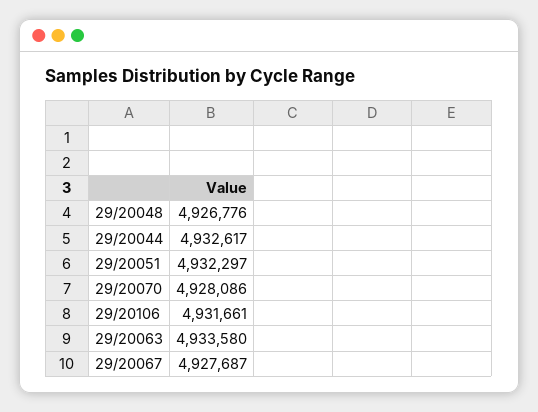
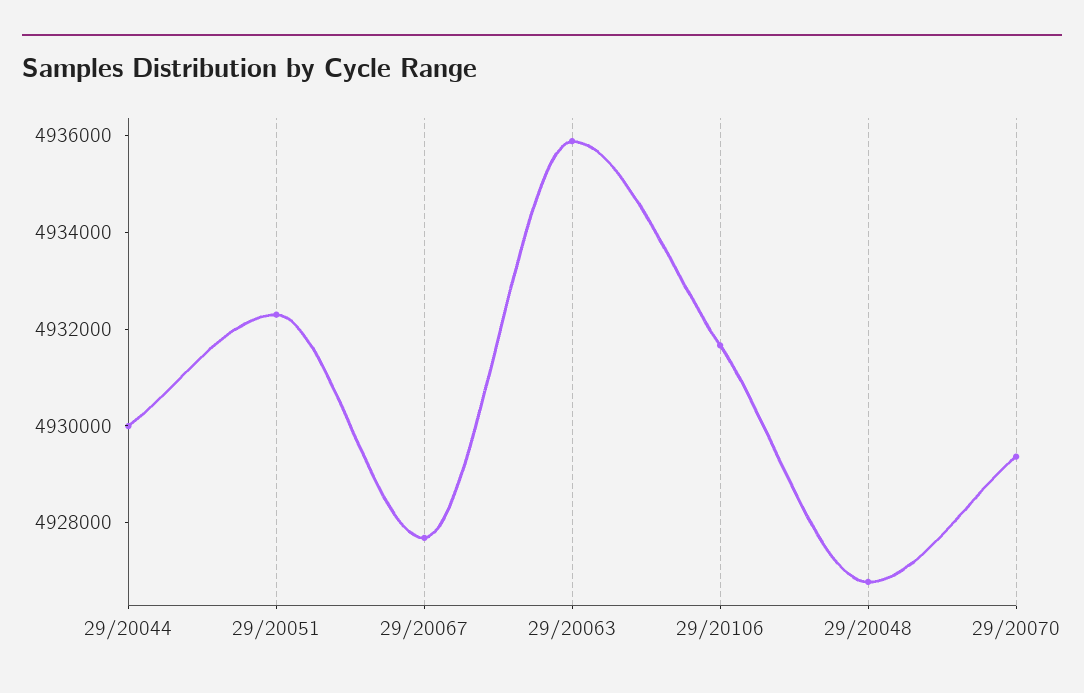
29/20044: 4932617 -> 4930000
29/20070: 4928086 -> 4929500
29/20063: 4933580 -> 4936000

